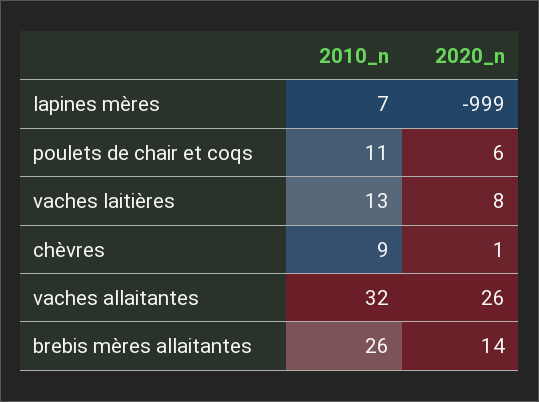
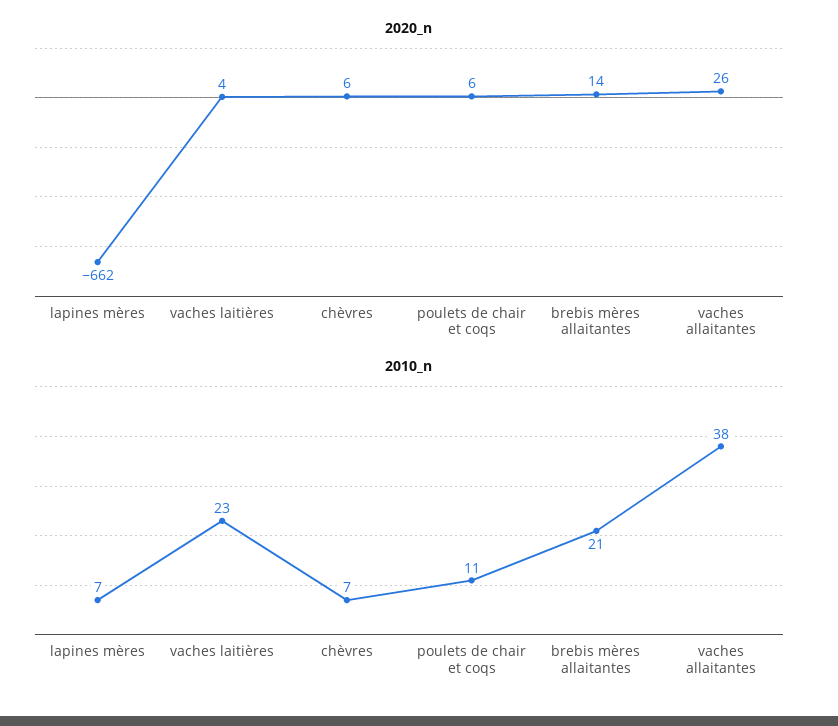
2020_n, lapines mères: -999 -> -662
2010_n, vaches laitières: 13 -> 23
2020_n, vaches laitières: 8 -> 4
2010_n, chèvres: 9 -> 7
2020_n, chèvres: 1 -> 6
2010_n, vaches allaitantes: 32 -> 38
2010_n, brebis mères allaitantes: 26 -> 21

